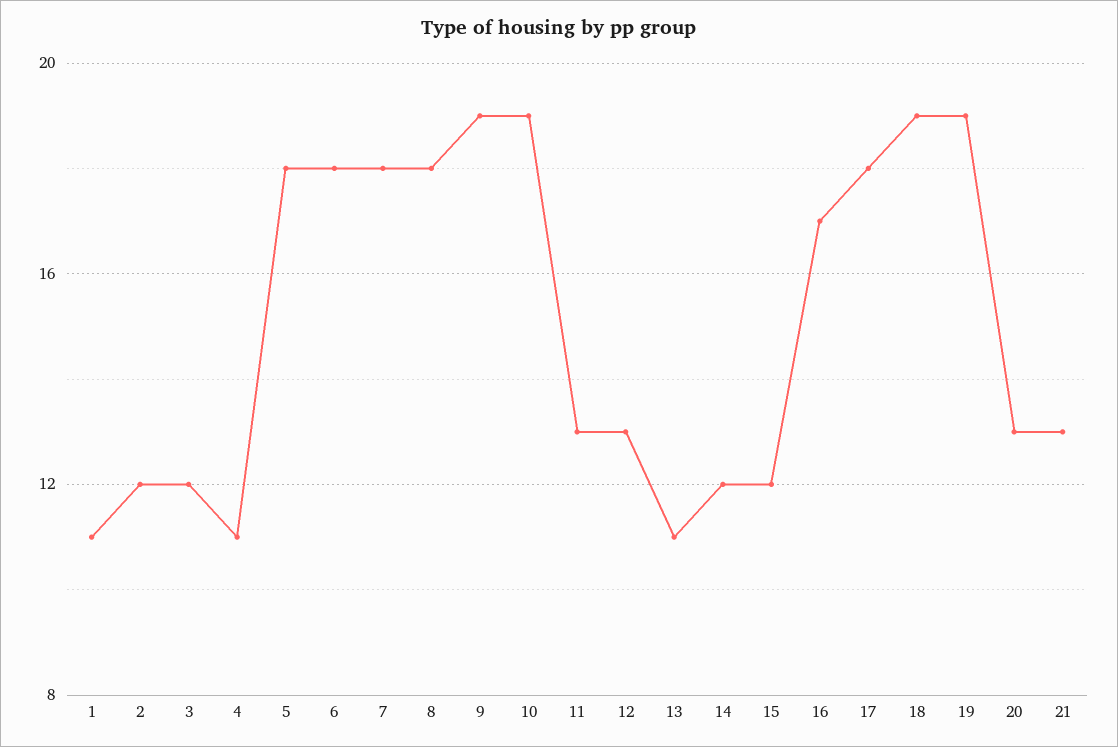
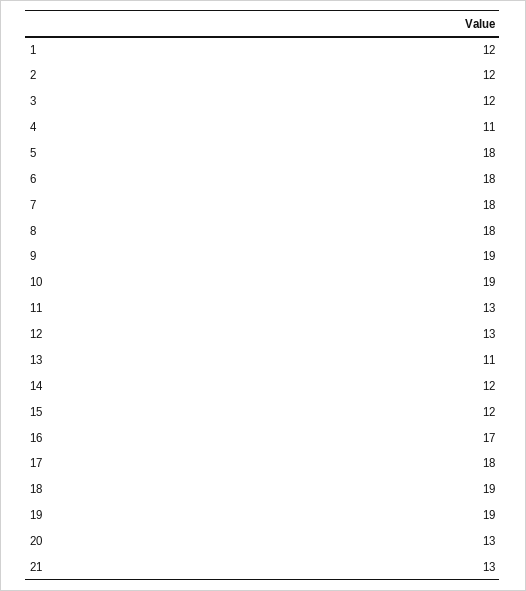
1: 11 -> 12

